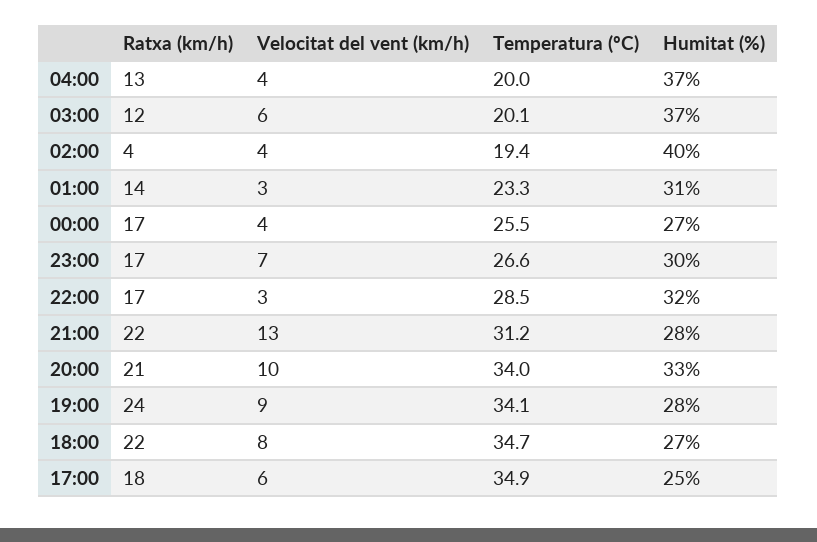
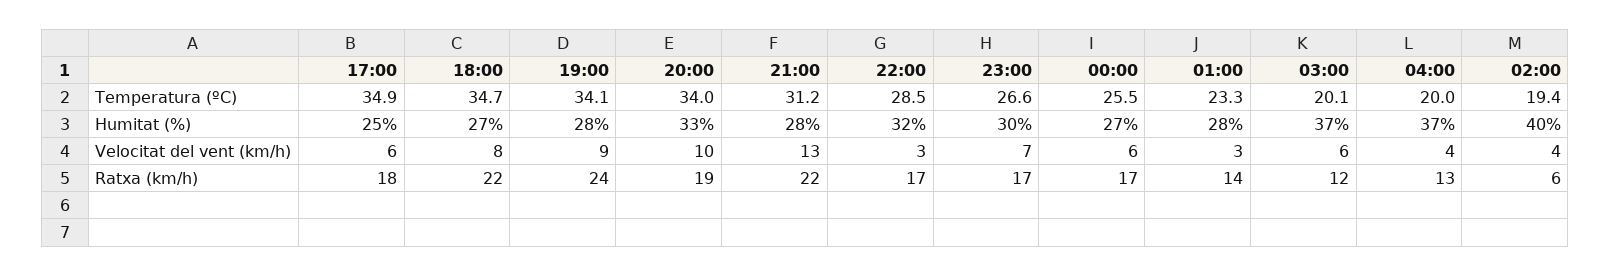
Ratxa (km/h), 02:00: 4 -> 6
Humitat (%), 01:00: 31 -> 28
Velocitat del vent (km/h), 00:00: 4 -> 6
Ratxa (km/h), 20:00: 21 -> 19

